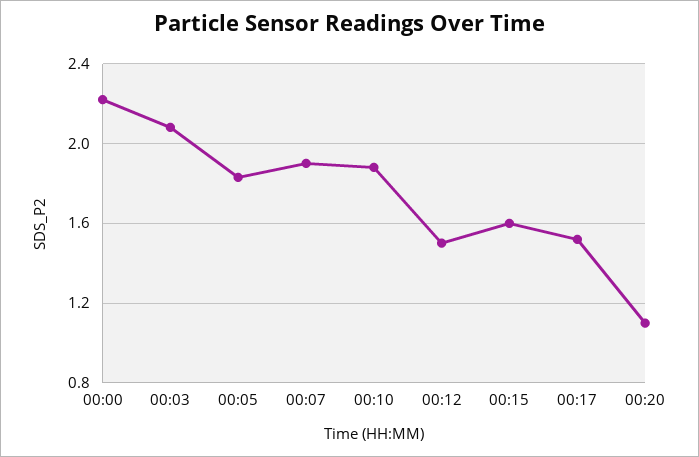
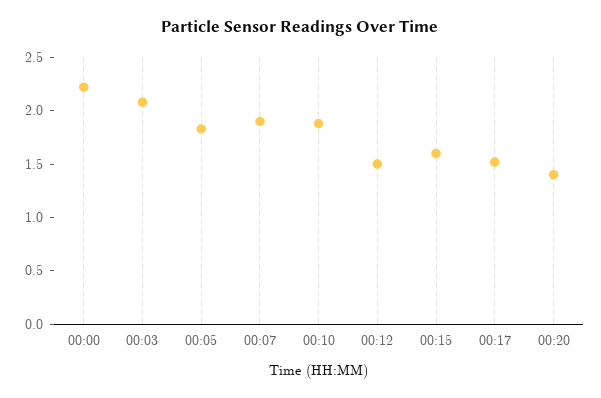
00:20: 1.1 -> 1.4

